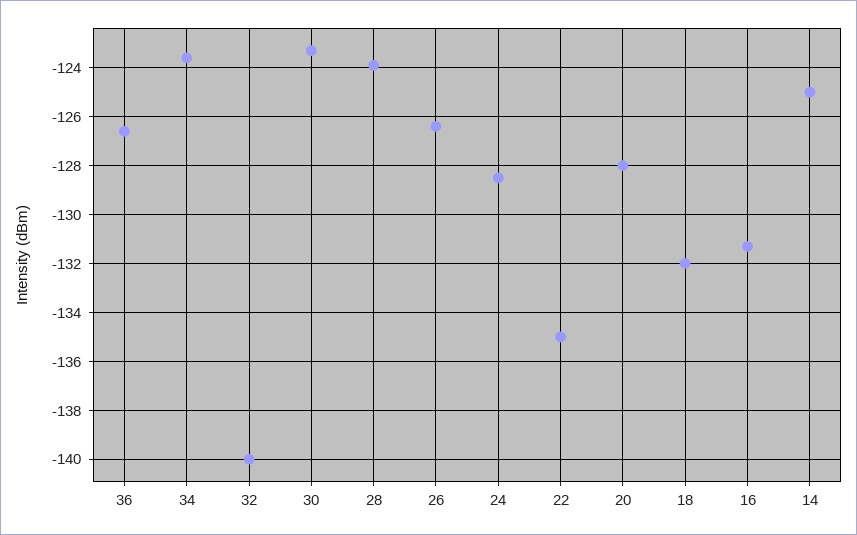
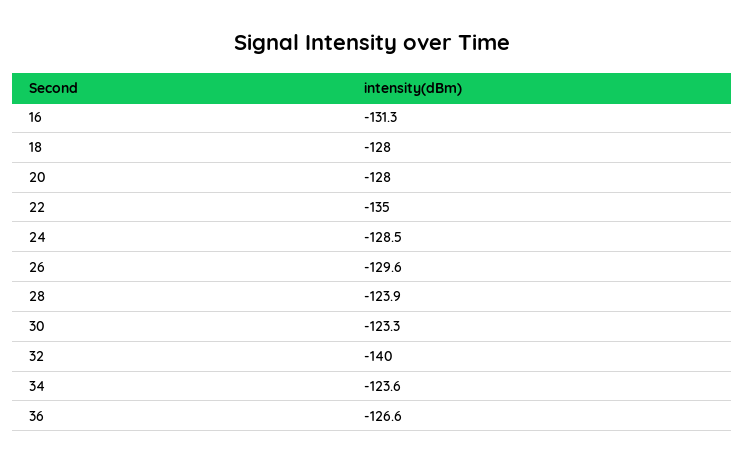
26: -126.5 -> -129.6
18: -132 -> -128
14: -125 -> none

